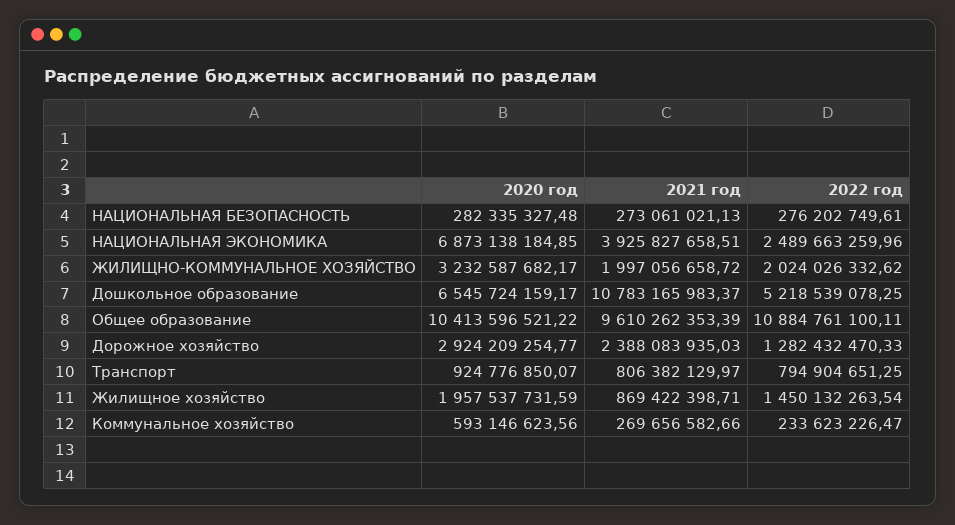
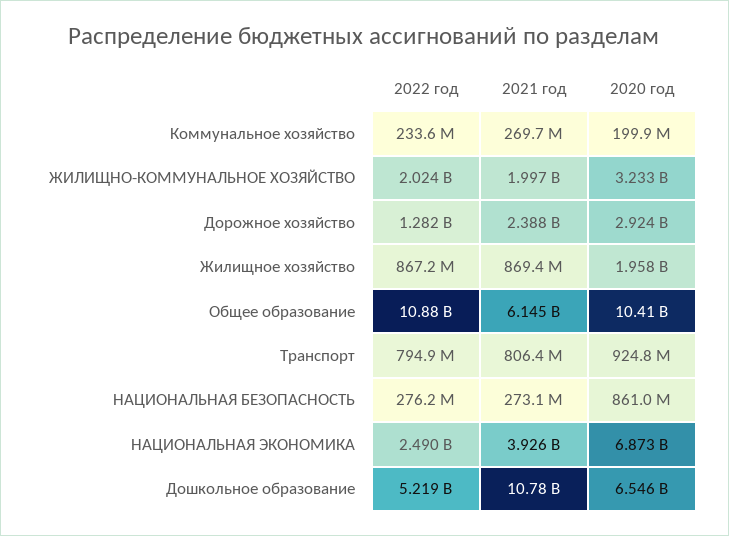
2020 год, НАЦИОНАЛЬНАЯ БЕЗОПАСНОСТЬ: 282335327.48 -> 861000000
2021 год, Общее образование: 9610262353.39 -> 6145000000
2022 год, Жилищное хозяйство: 1450132263.54 -> 867200000
2020 год, Коммунальное хозяйство: 593146623.56 -> 199900000

